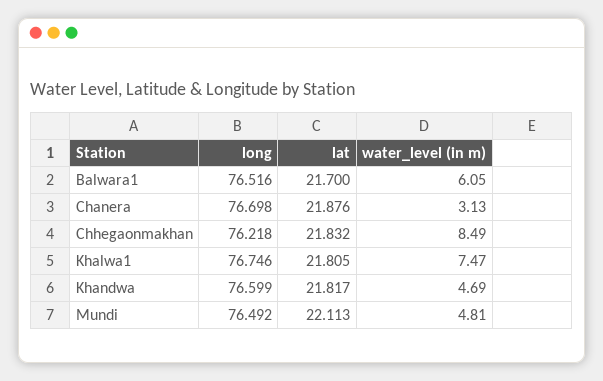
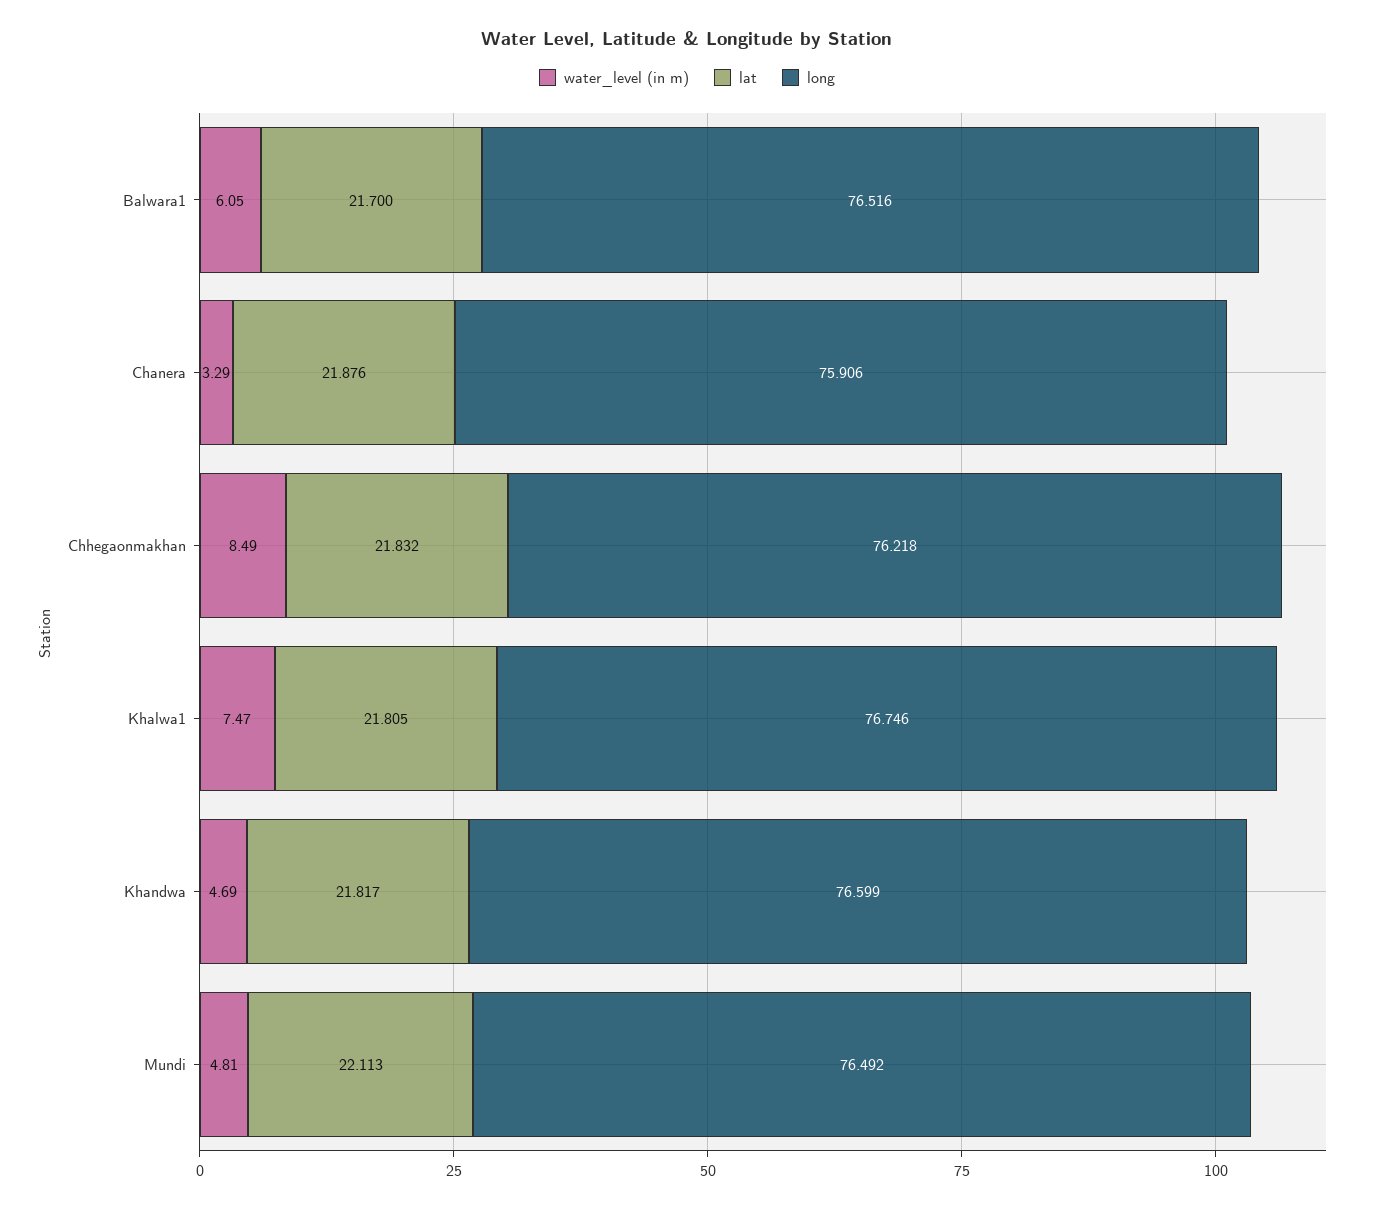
long, Chanera: 76.698 -> 75.906
water_level (in m), Chanera: 3.13 -> 3.29

